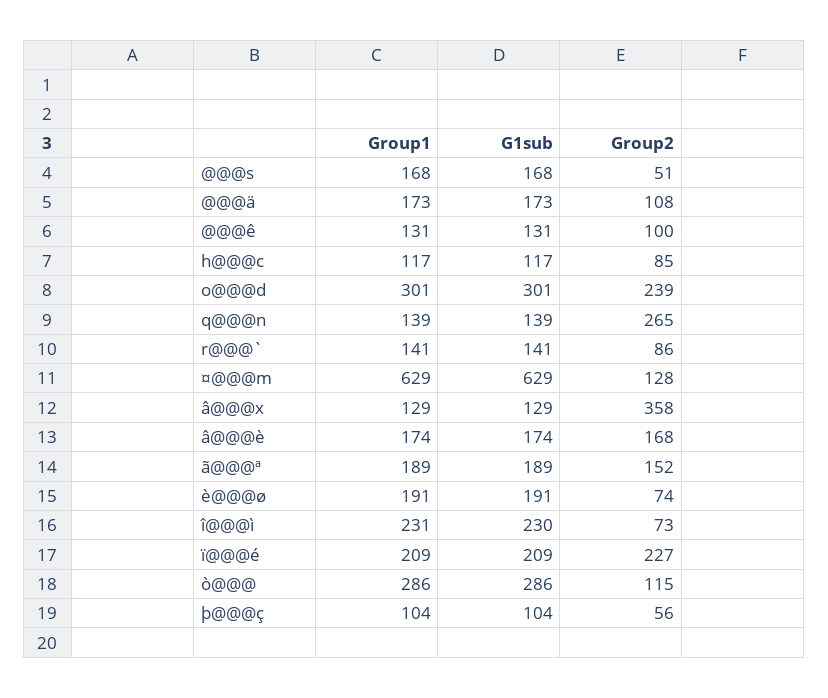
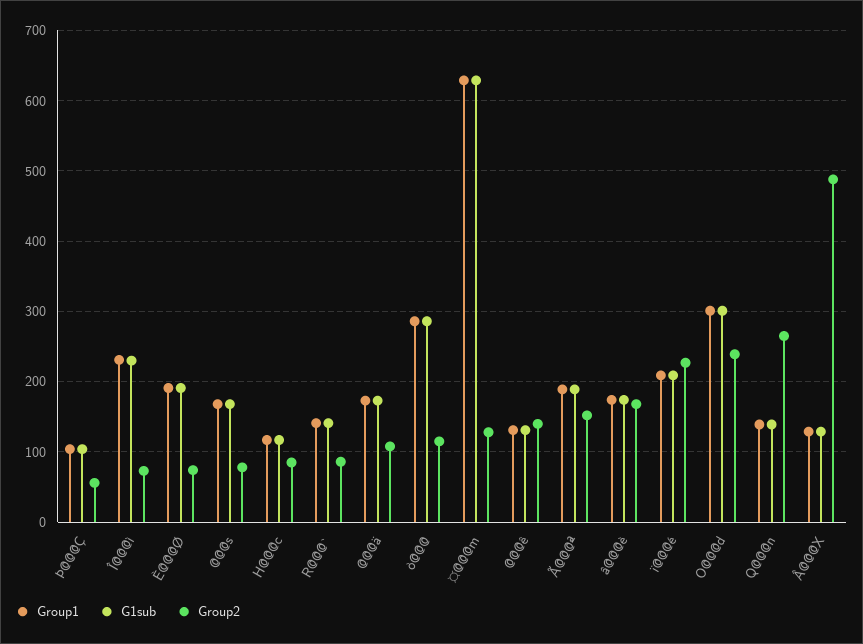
Group2, @@@s: 51 -> 80
Group2, @@@ê: 100 -> 140
Group2, â@@@x: 358 -> 490

